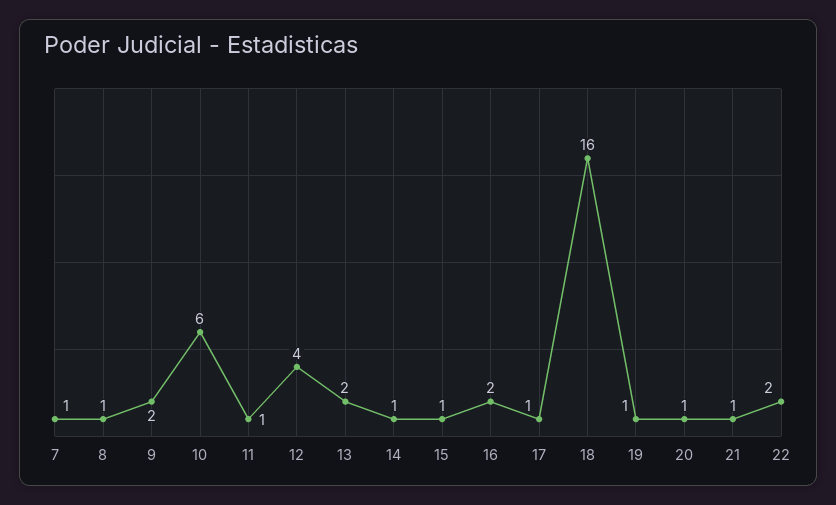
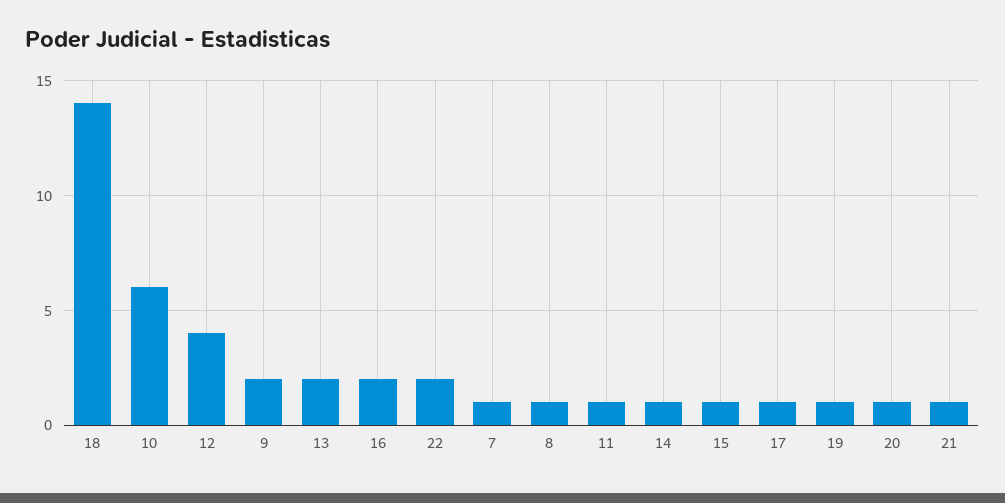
18: 16 -> 14

